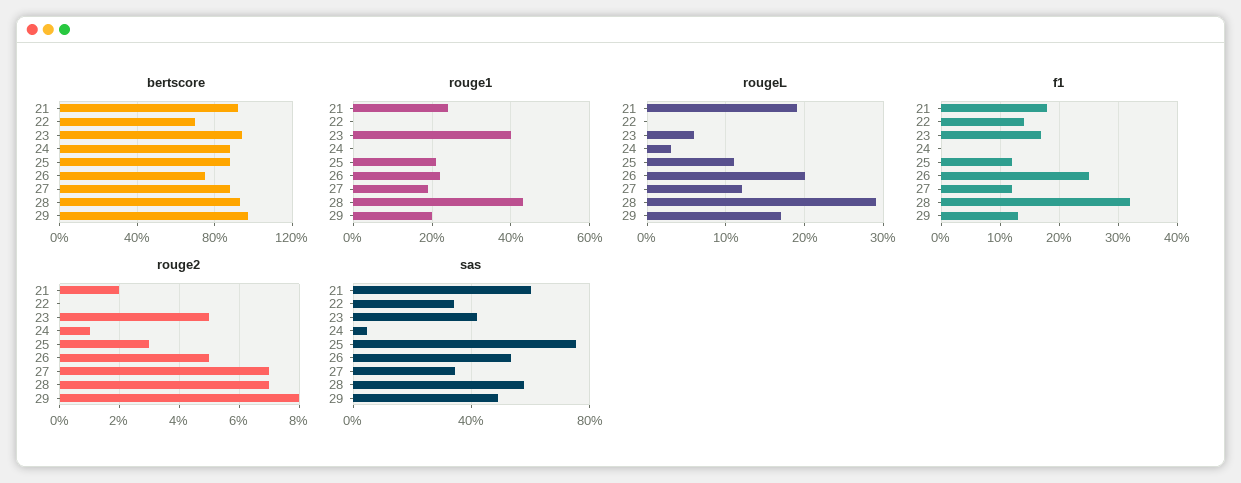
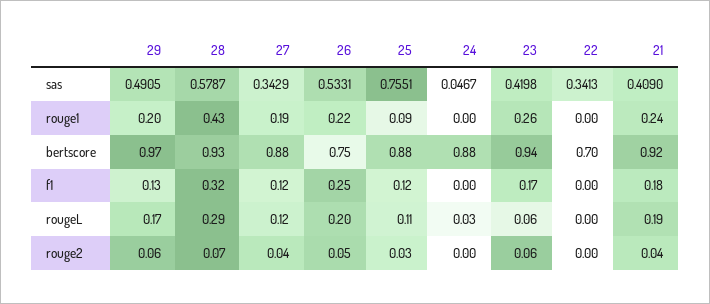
rouge1, 23: 0.4 -> 0.26
rouge1, 25: 0.2 -> 0.09
f1, 22: 0.15 -> 0
rouge2, 21: 0.02 -> 0.04
rouge2, 23: 0.05 -> 0.06
rouge2, 24: 0.01 -> 0
rouge2, 27: 0.07 -> 0.04
rouge2, 29: 0.08 -> 0.06
sas, 21: 0.6 -> 0.409

